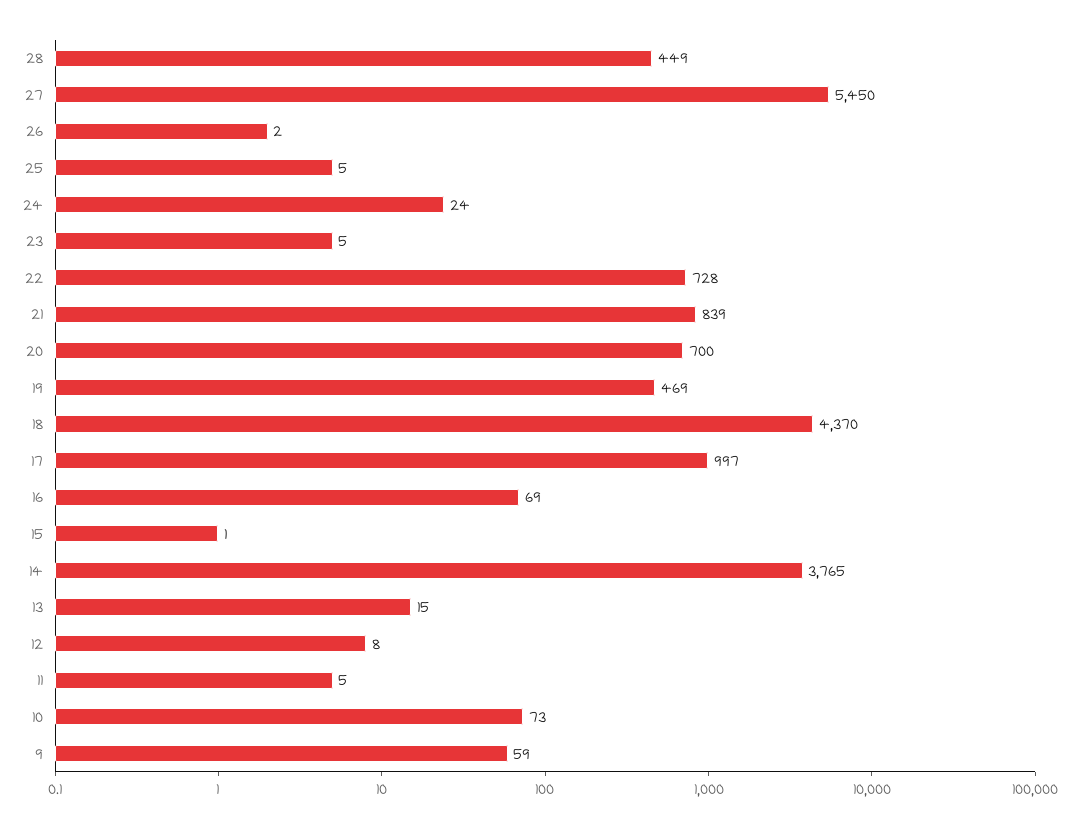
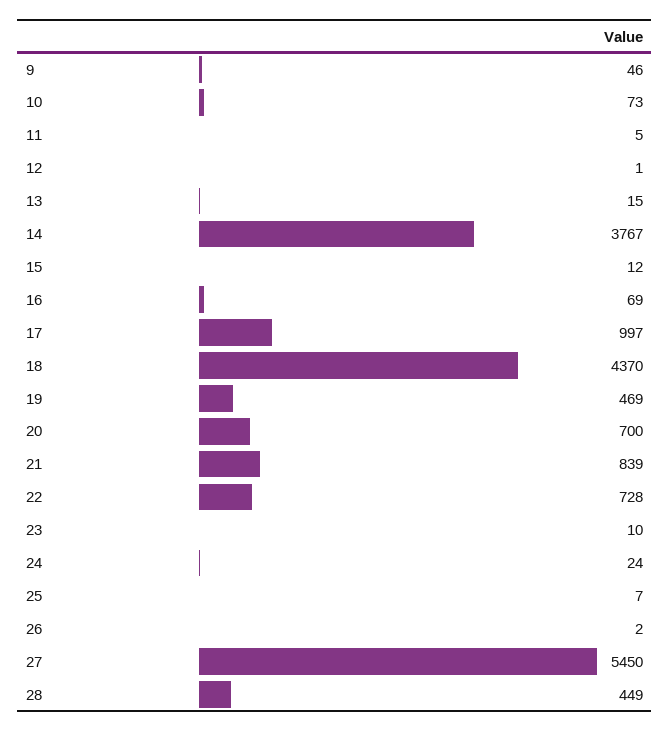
25: 5 -> 7
23: 5 -> 10
15: 1 -> 12
14: 3765 -> 3767
12: 8 -> 1
9: 59 -> 46

